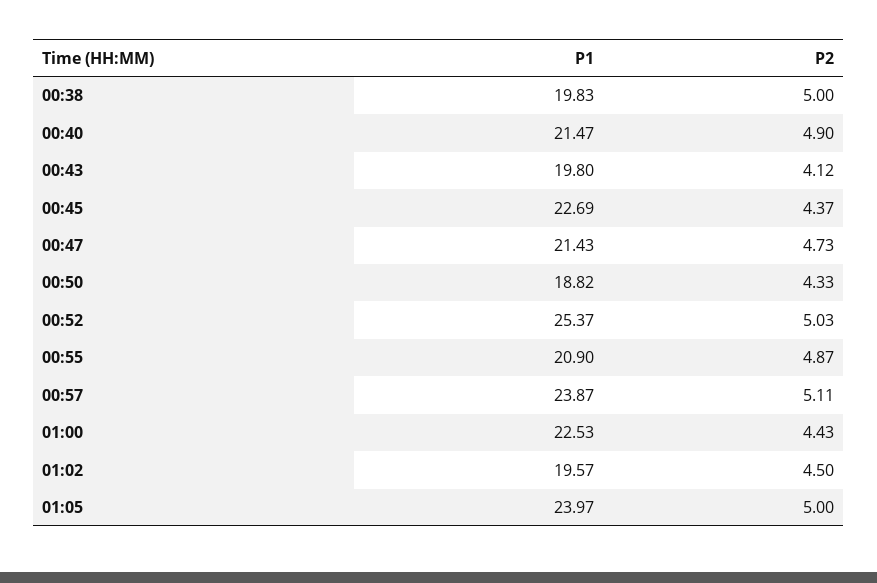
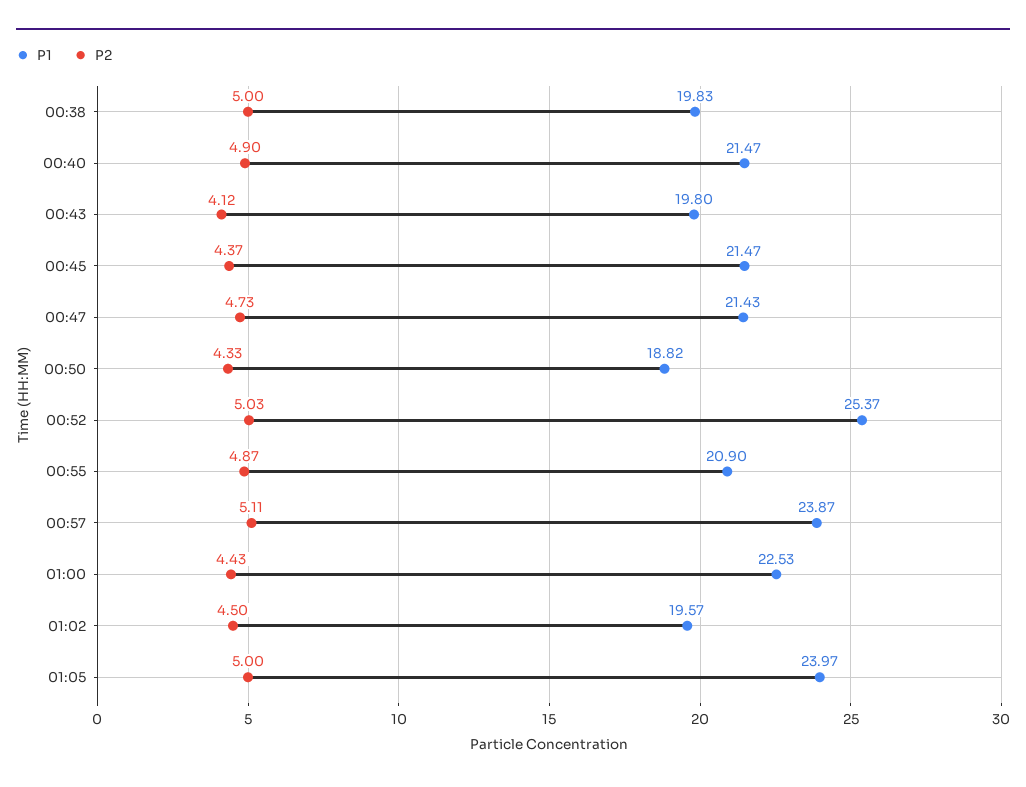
P1, 00:45: 22.69 -> 21.47

